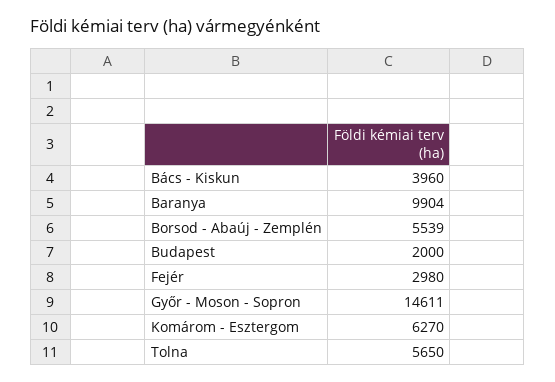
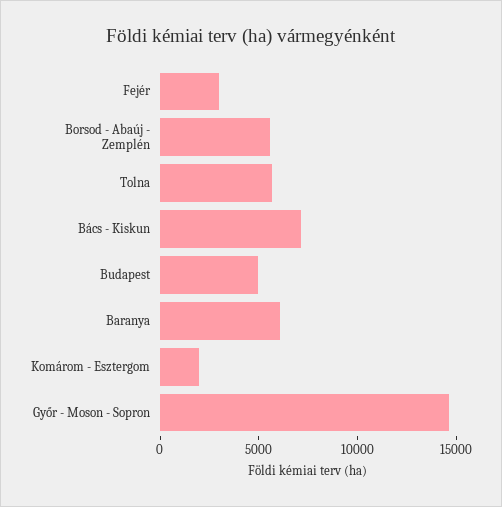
Bács - Kiskun: 3960 -> 7000
Baranya: 9904 -> 6000
Budapest: 2000 -> 5000
Komárom - Esztergom: 6270 -> 2000

